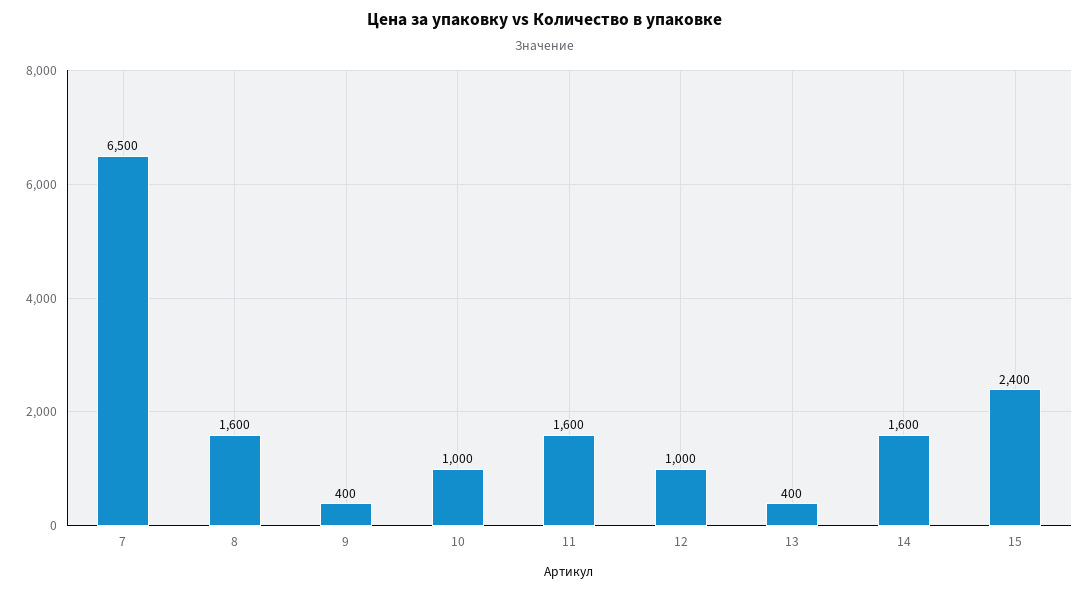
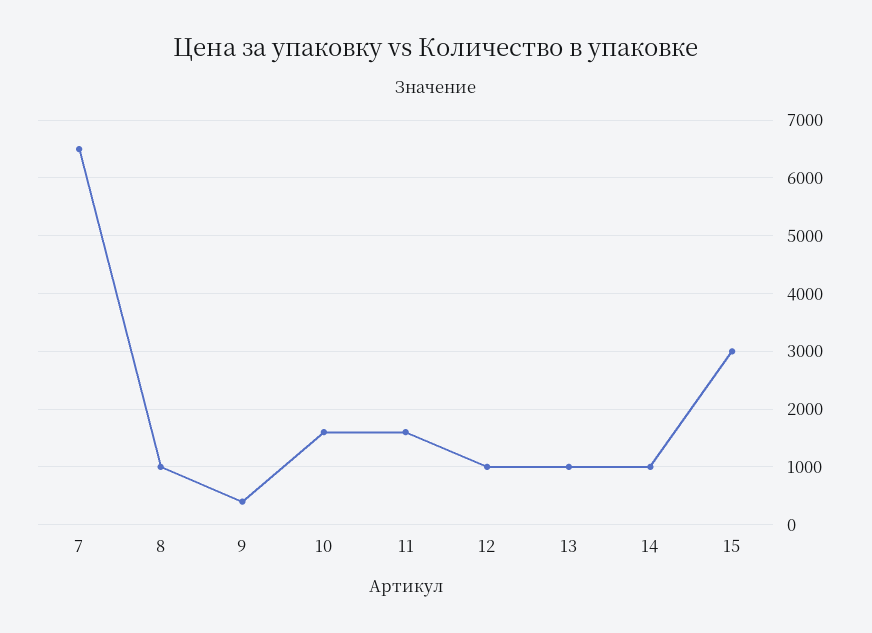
8: 1600 -> 1000
10: 1000 -> 1600
13: 400 -> 1000
14: 1600 -> 1000
15: 2400 -> 3000

